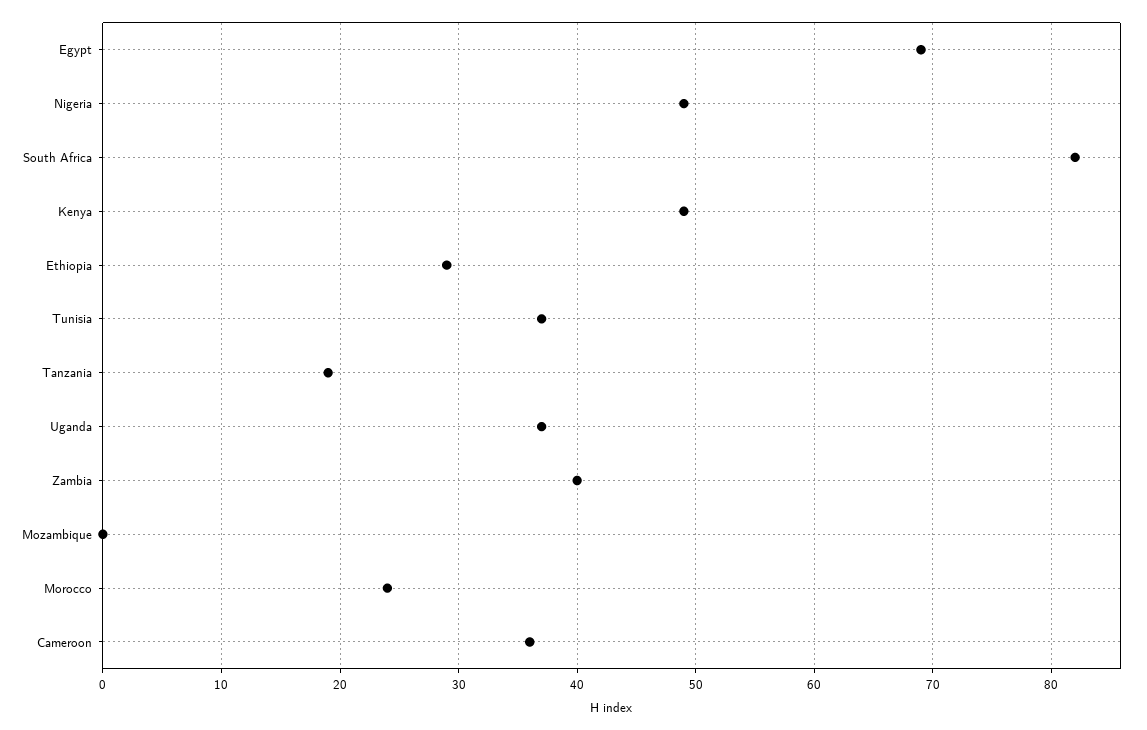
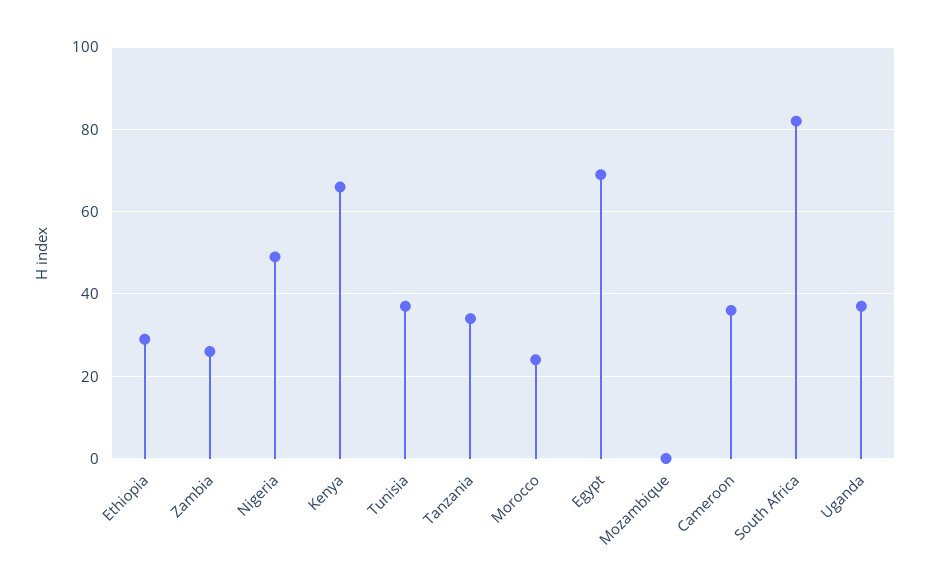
Kenya: 49 -> 65
Tanzania: 19 -> 35
Zambia: 40 -> 25

